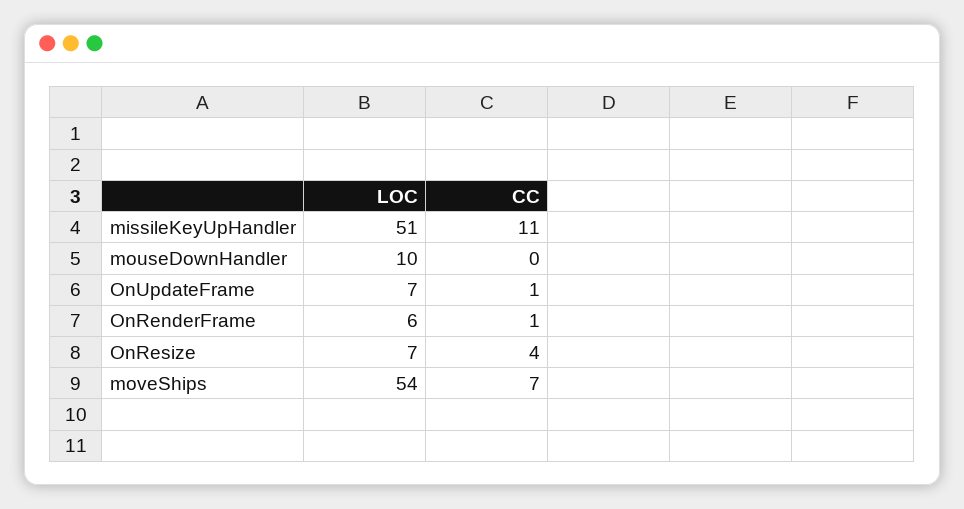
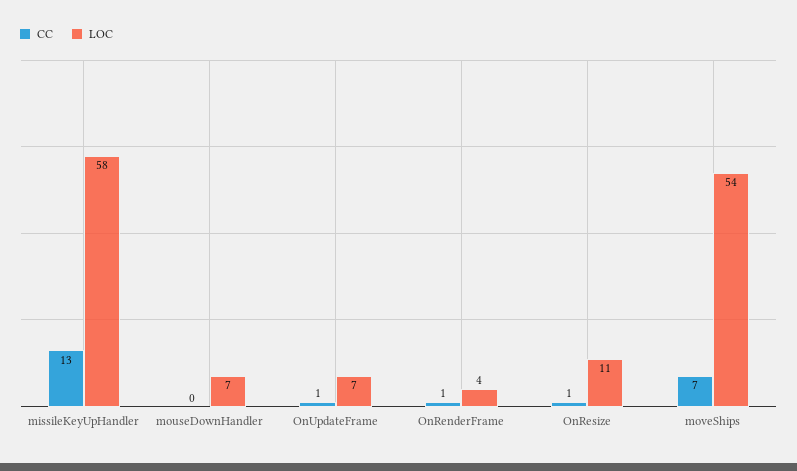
LOC, missileKeyUpHandler: 51 -> 58
CC, missileKeyUpHandler: 11 -> 13
LOC, mouseDownHandler: 10 -> 7
LOC, OnRenderFrame: 6 -> 4
LOC, OnResize: 7 -> 11
CC, OnResize: 4 -> 1

